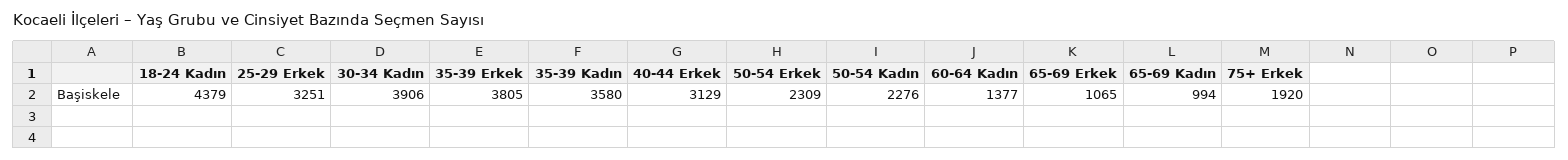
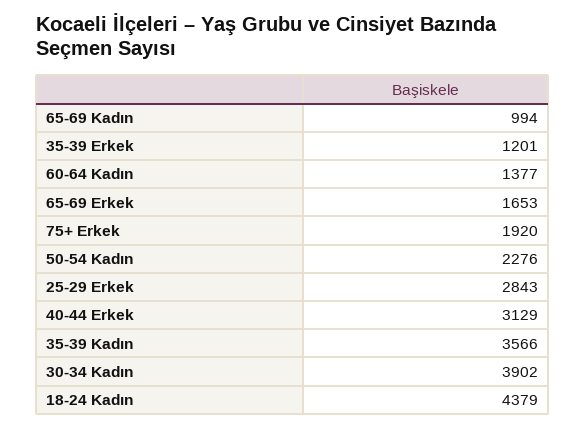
25-29 Erkek: 3251 -> 2843
30-34 Kadın: 3906 -> 3902
35-39 Erkek: 3805 -> 1201
35-39 Kadın: 3580 -> 3566
50-54 Erkek: 2309 -> none
65-69 Erkek: 1065 -> 1653

